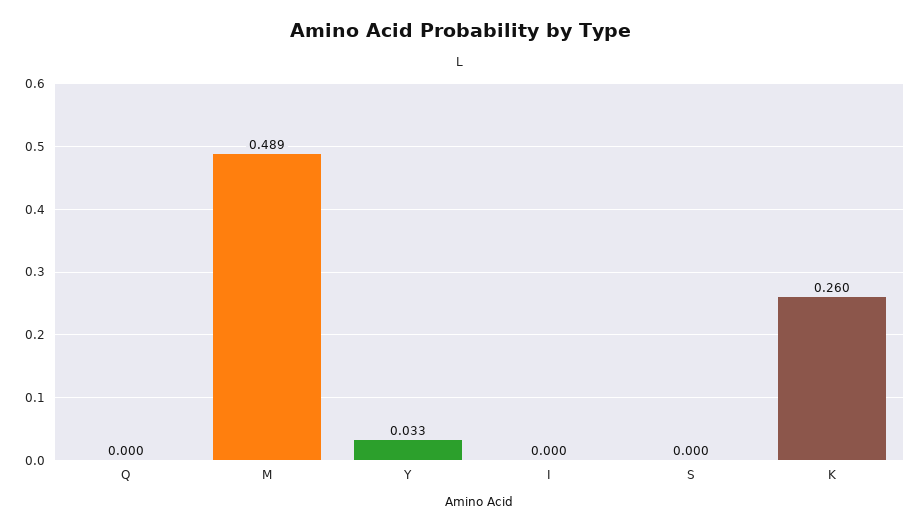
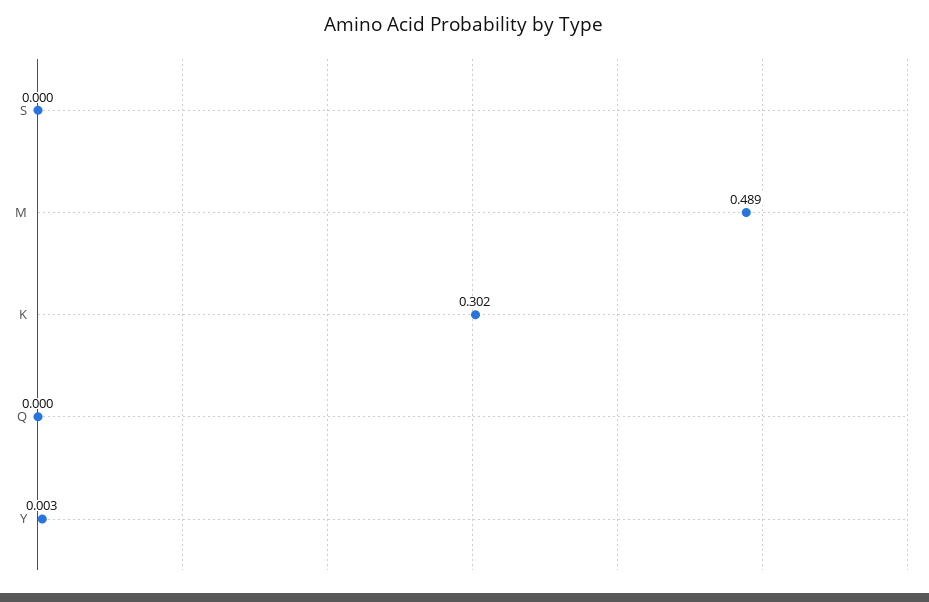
Y: 0.033 -> 0.003
I: 0 -> none
K: 0.26 -> 0.302

